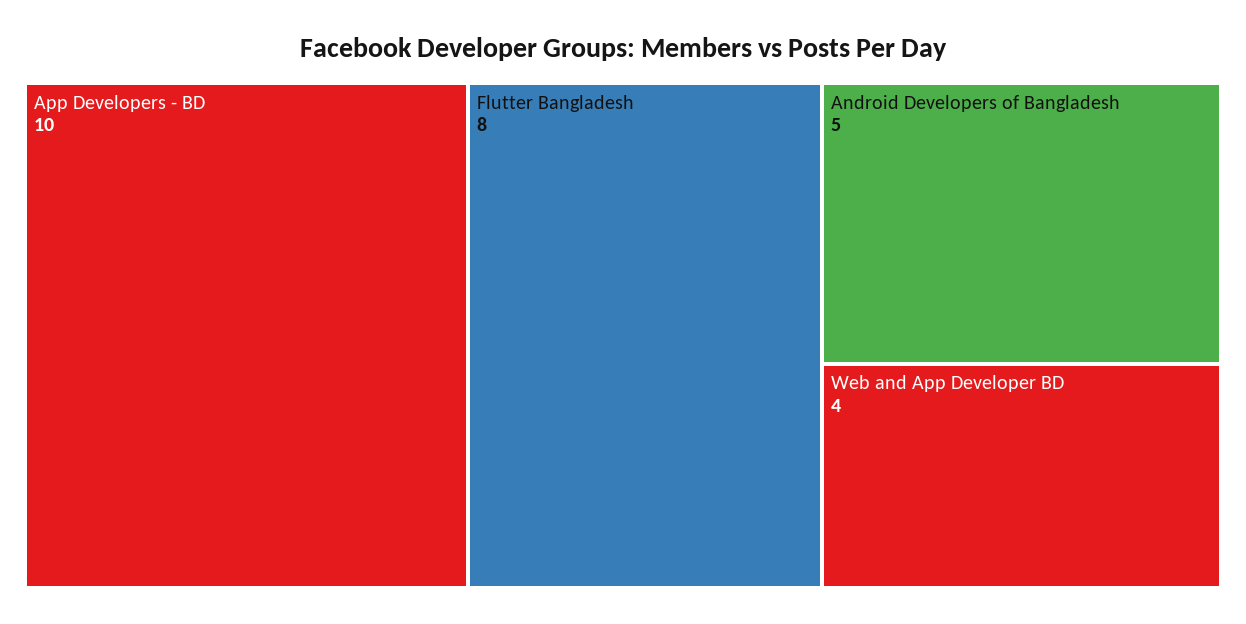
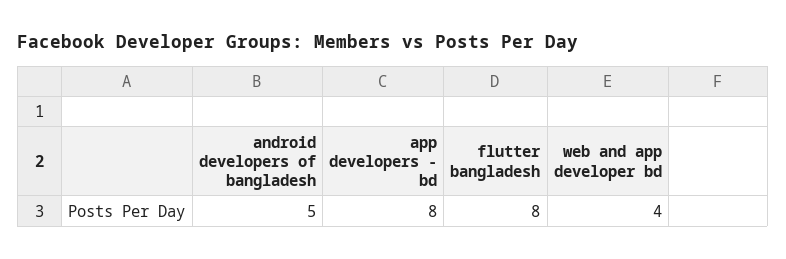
App Developers - BD: 10 -> 8

